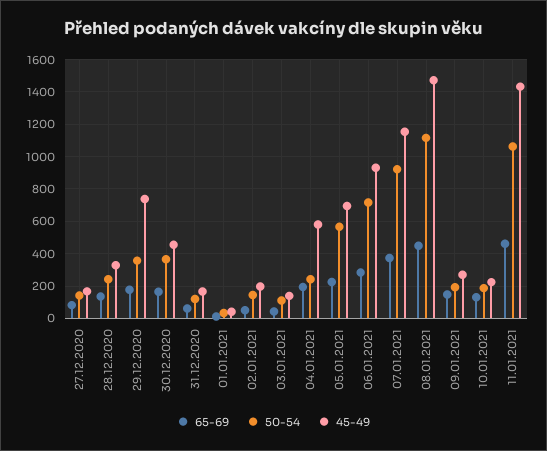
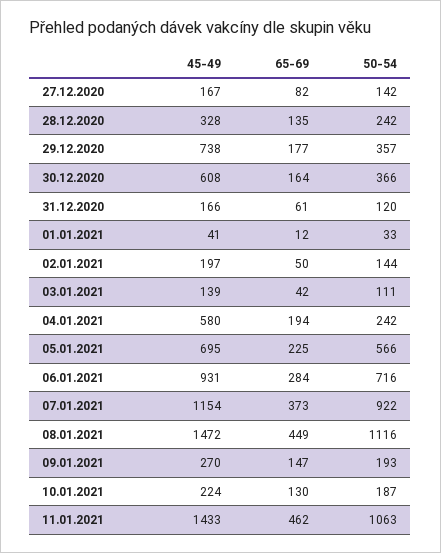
45-49, 30.12.2020: 450 -> 608

